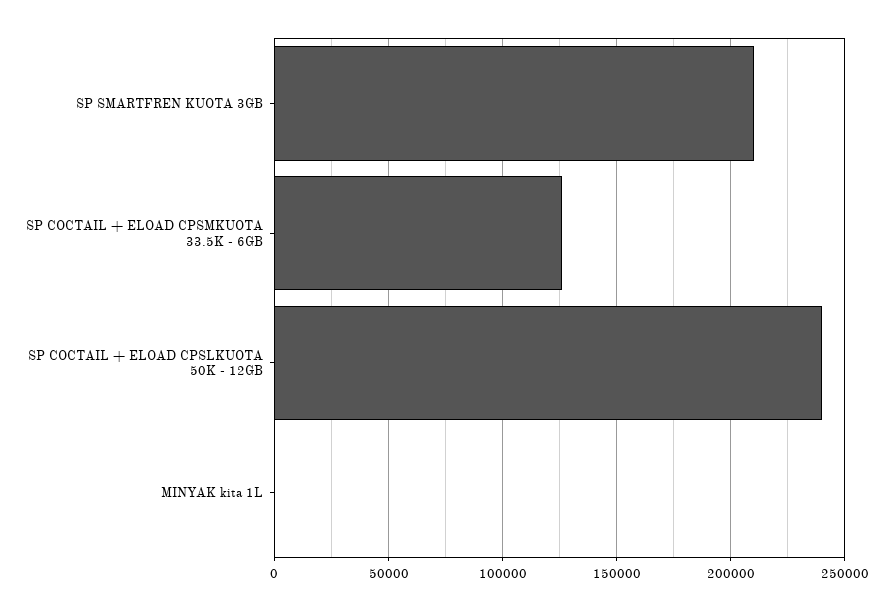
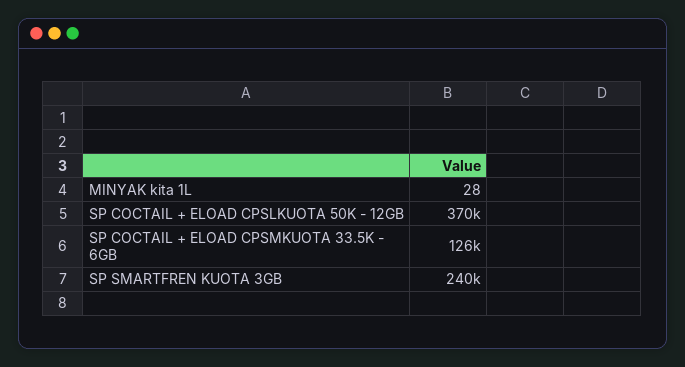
SP SMARTFREN KUOTA 3GB: 210000 -> 240000
SP COCTAIL + ELOAD CPSLKUOTA 50K - 12GB: 240000 -> 370000

